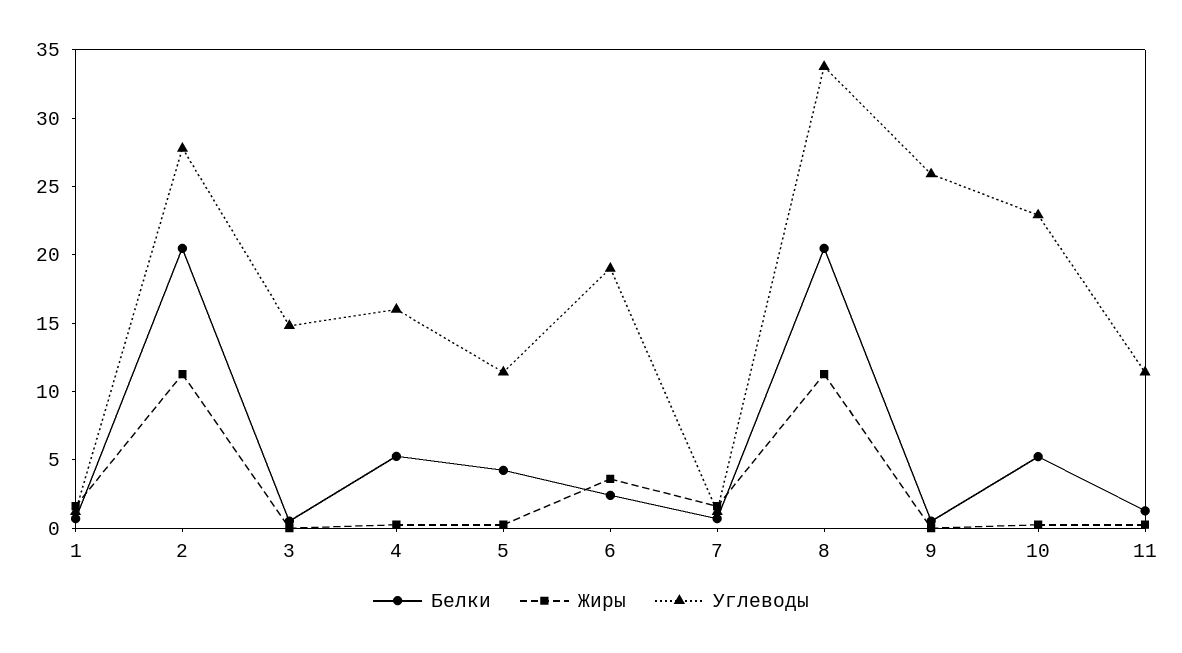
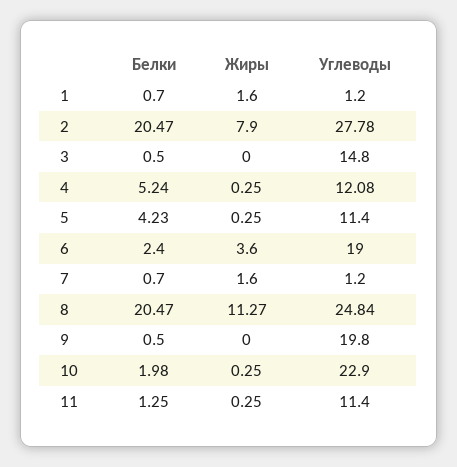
Жиры, 2: 11 -> 7.9
Углеводы, 4: 16 -> 12.08
Углеводы, 8: 34 -> 24.84
Углеводы, 9: 26 -> 19.8
Белки, 10: 5 -> 1.98

